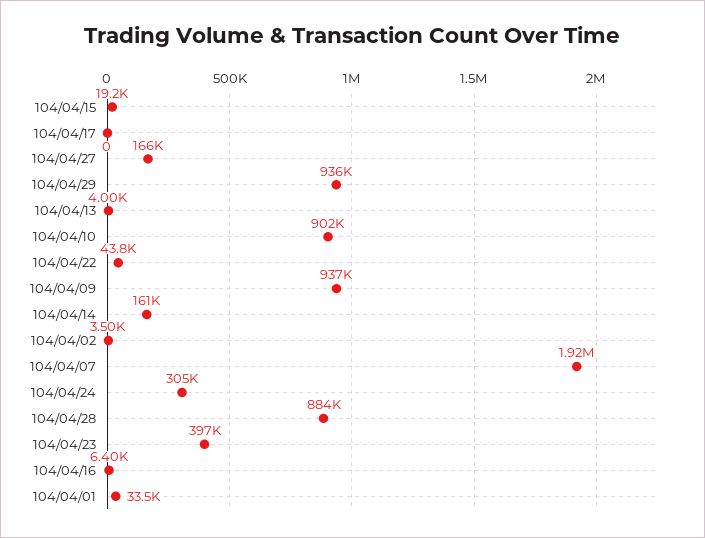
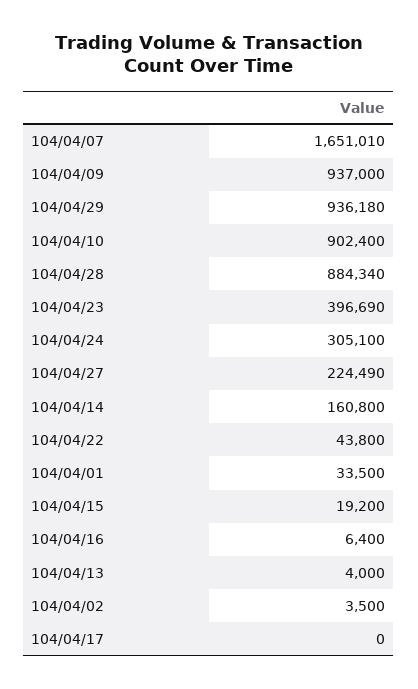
104/04/27: 166000 -> 224490
104/04/07: 1920000 -> 1651010

